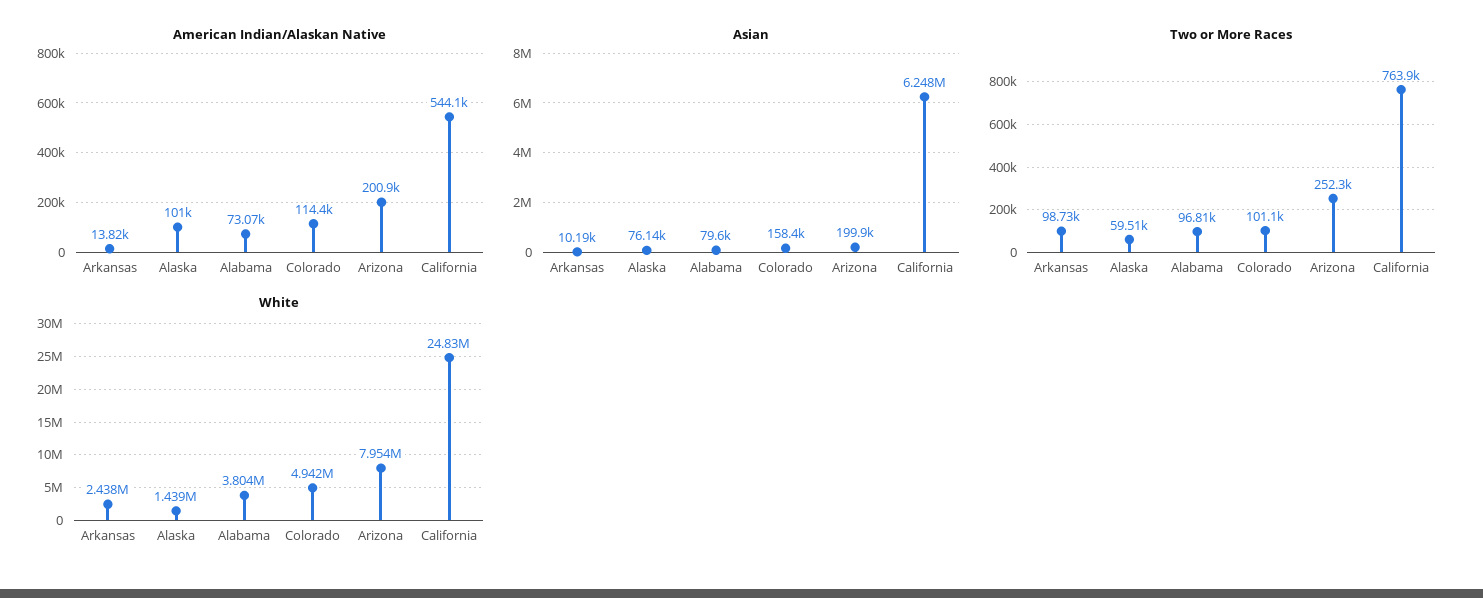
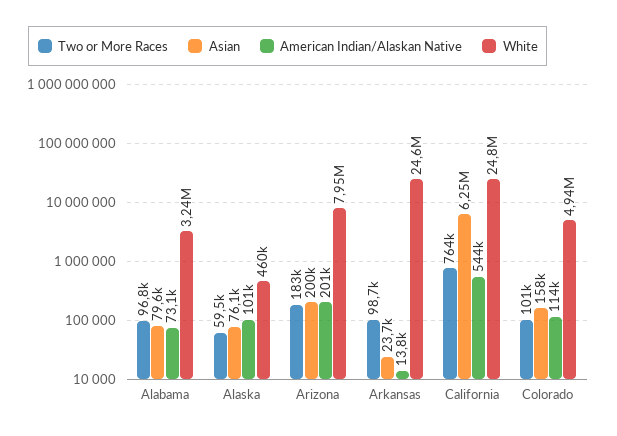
Asian, Arkansas: 10190 -> 23700
Two or More Races, Arizona: 252300 -> 183000
White, Arkansas: 2438000 -> 24600000
White, Alaska: 1439000 -> 460000
White, Alabama: 3804000 -> 3240000

